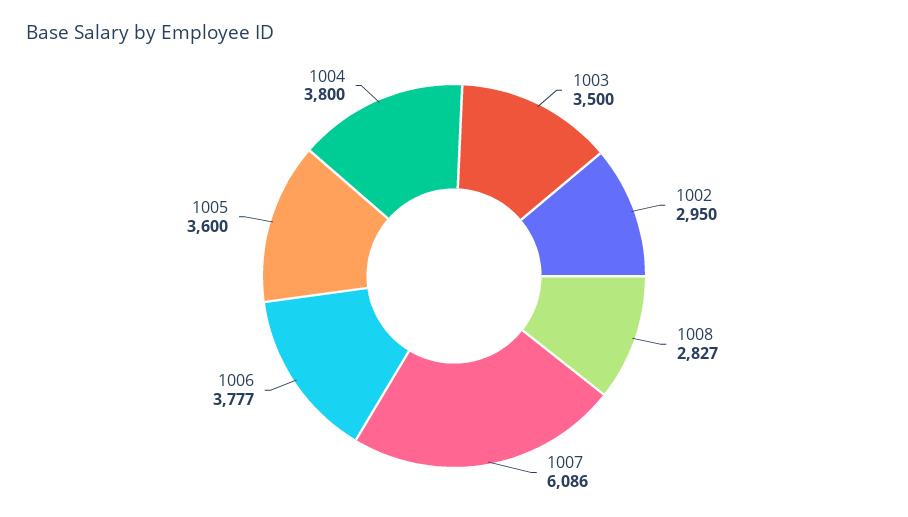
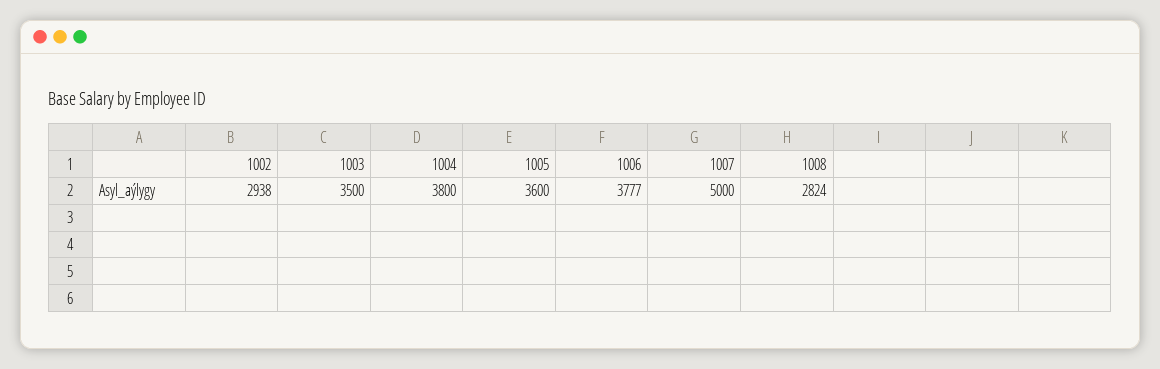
1002: 2950 -> 2938
1008: 2827 -> 2824
1007: 6086 -> 5000

